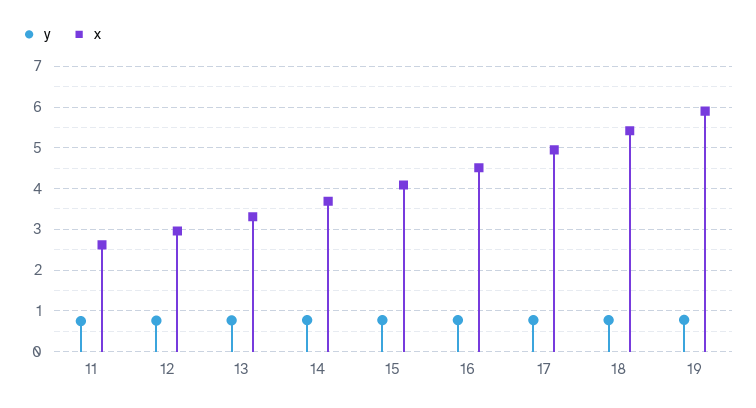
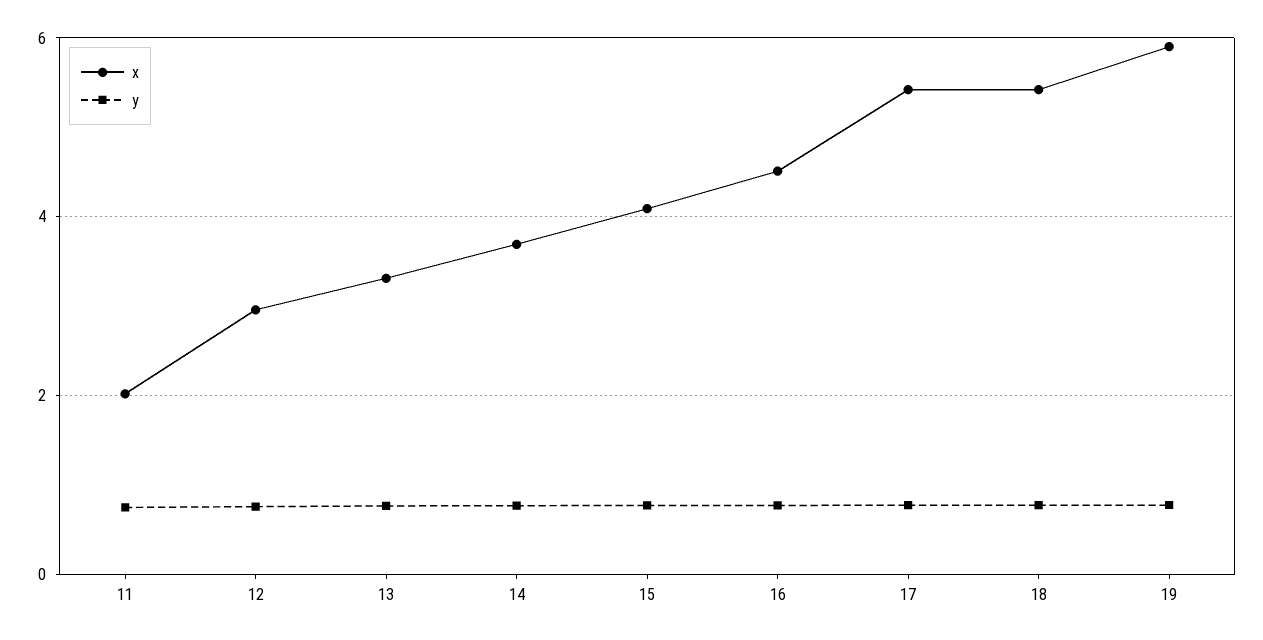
x, 11: 2.6 -> 2
x, 17: 5 -> 5.4

